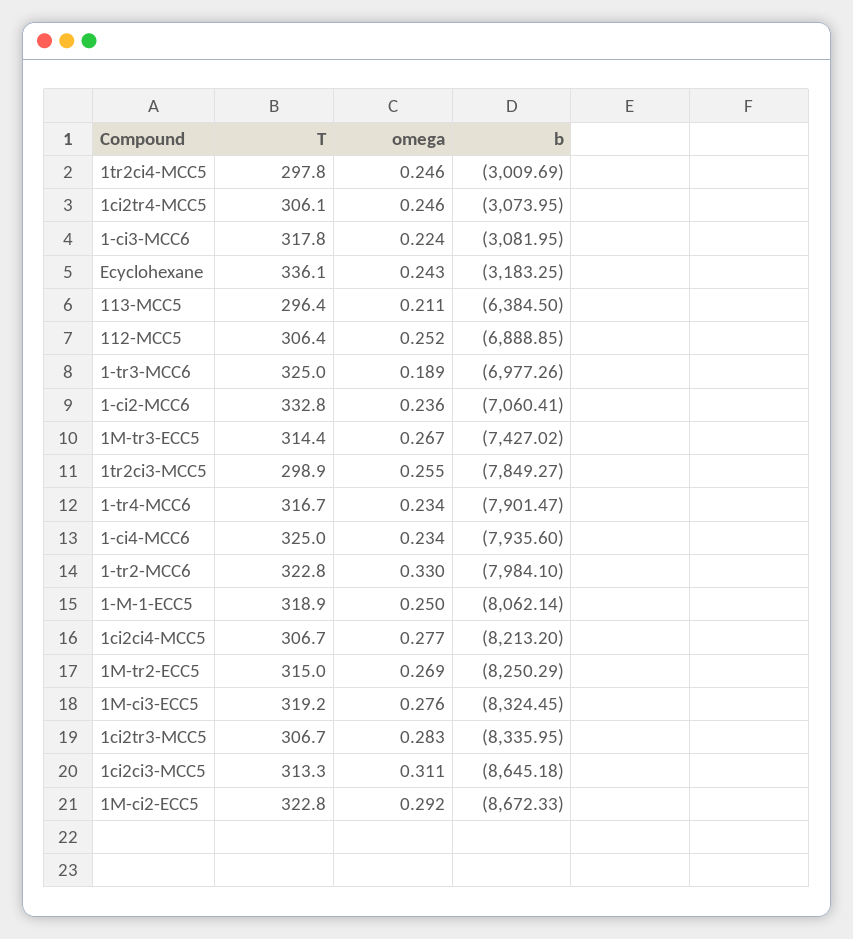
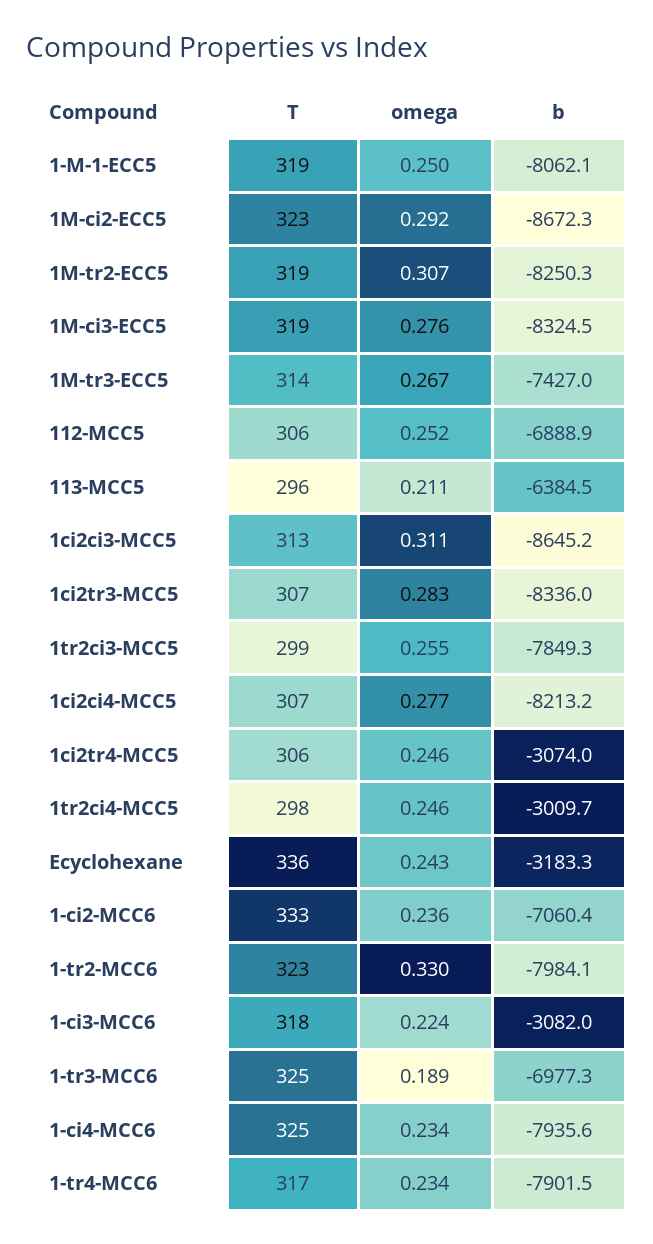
T, 1M-tr2-ECC5: 315 -> 319
omega, 1M-tr2-ECC5: 0.269 -> 0.307

